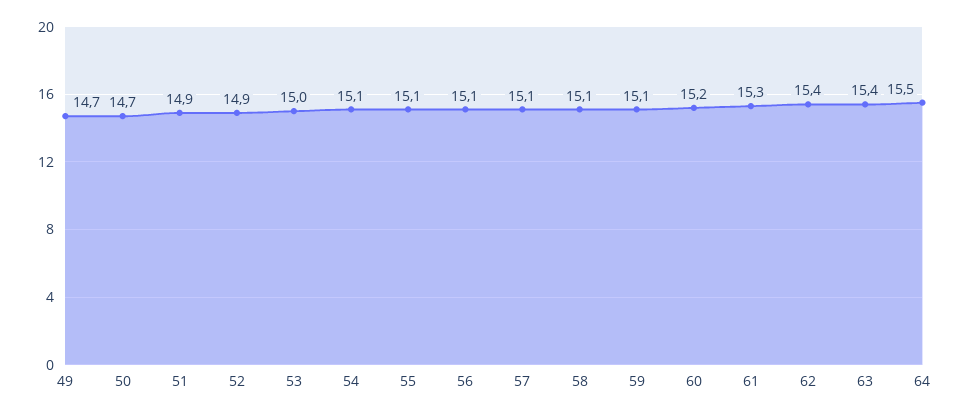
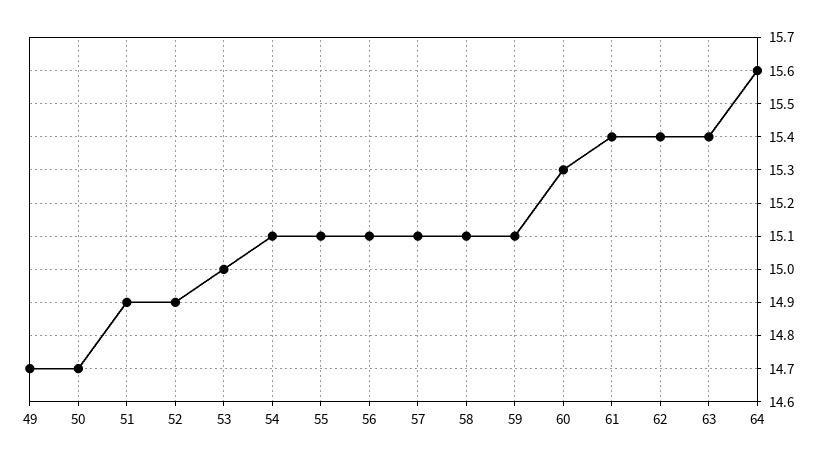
60: 15.2 -> 15.3
61: 15.3 -> 15.4
64: 15.5 -> 15.6

